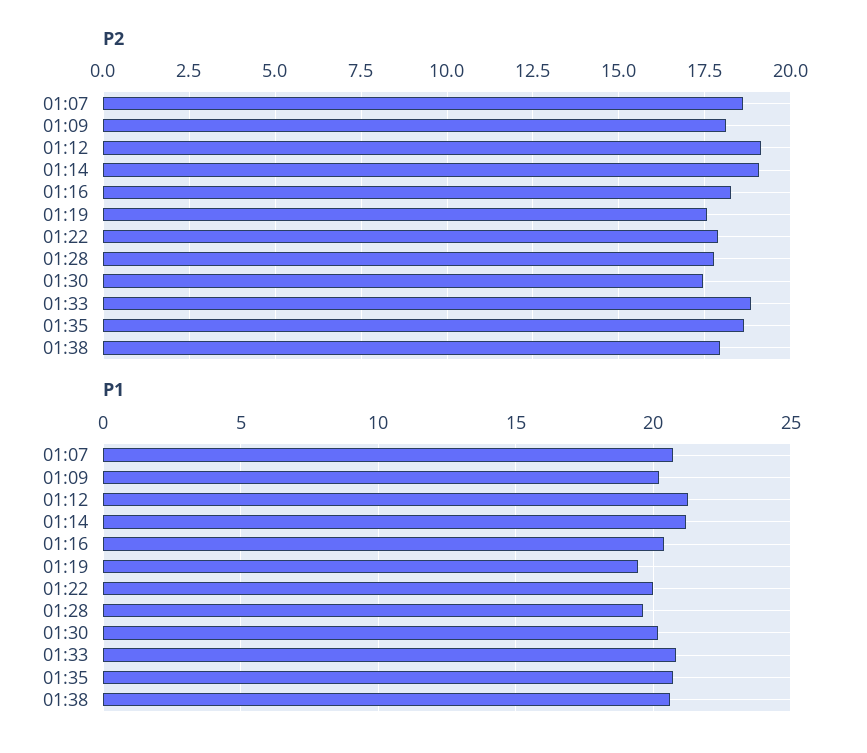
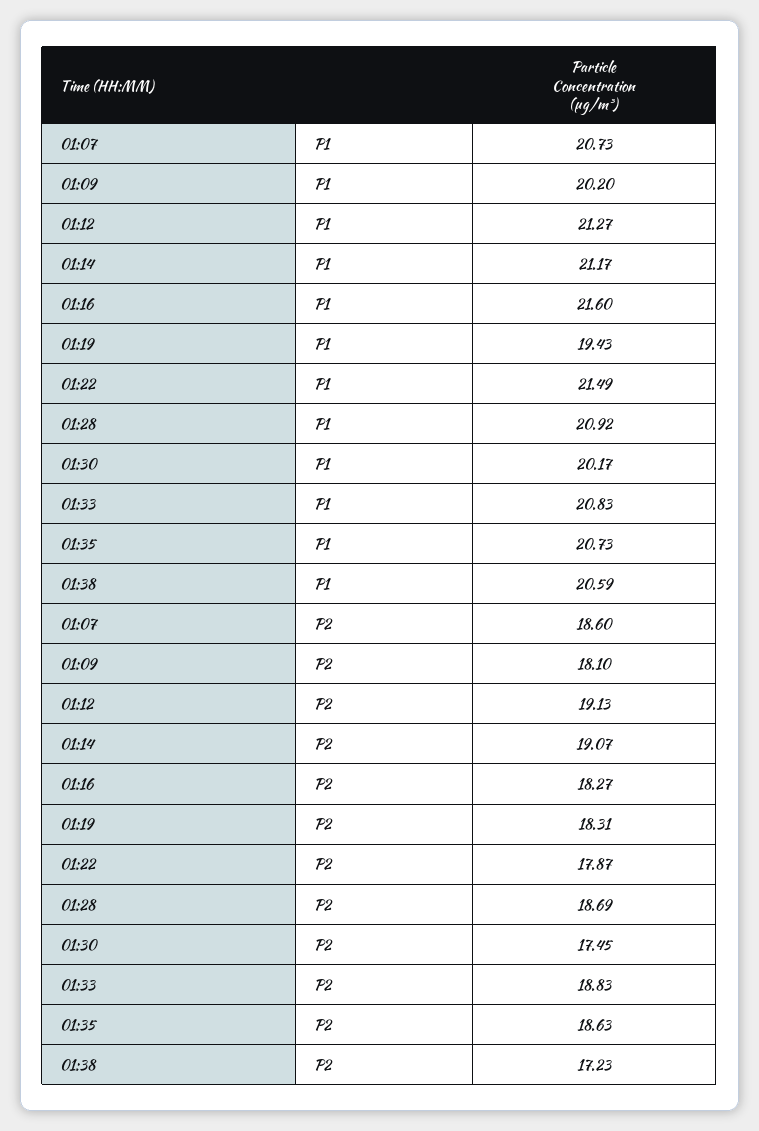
P2, 01:19: 17.5 -> 18.31
P2, 01:28: 17.75 -> 18.69
P2, 01:38: 18 -> 17.23
P1, 01:16: 20.5 -> 21.6
P1, 01:22: 20 -> 21.49
P1, 01:28: 19.5 -> 20.92

